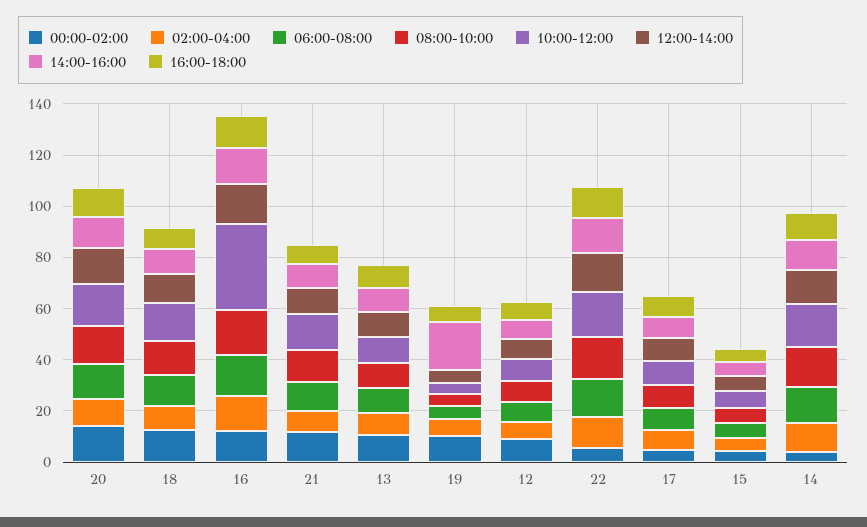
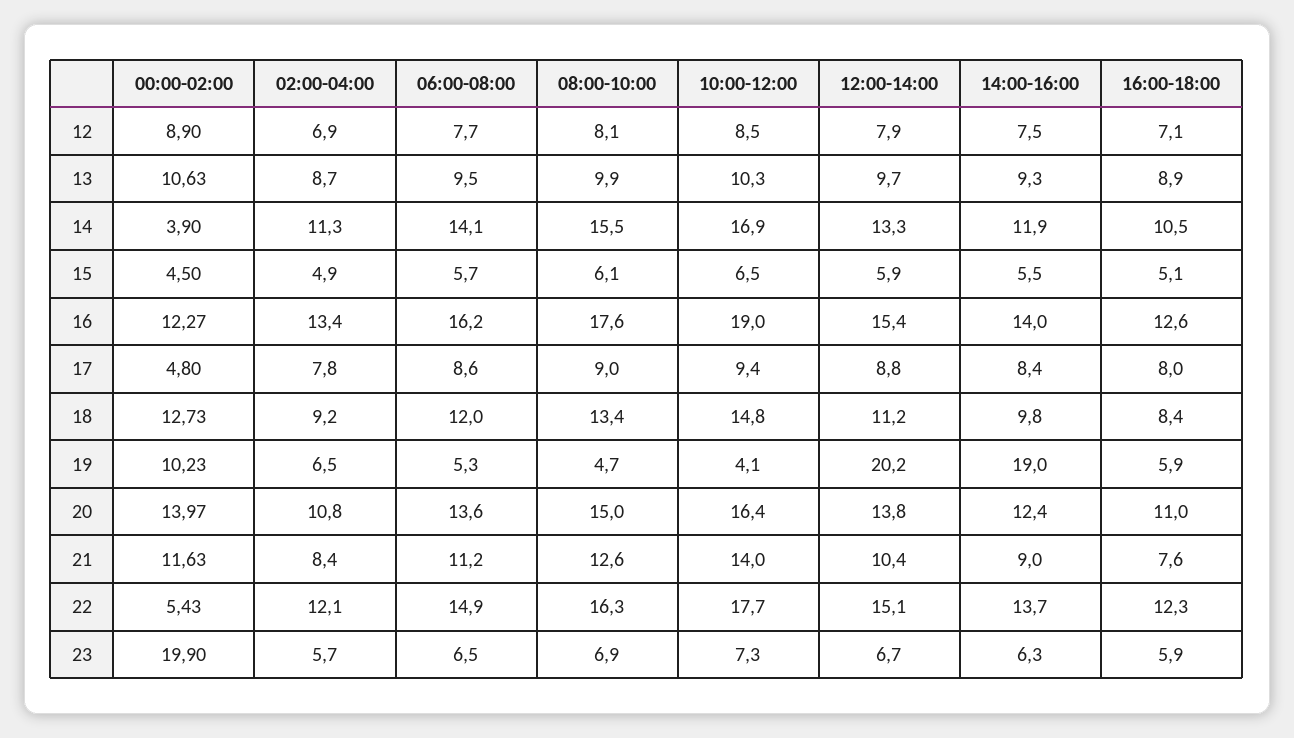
10:00-12:00, 16: 35 -> 19
12:00-14:00, 19: 5 -> 20.2
00:00-02:00, 23: none -> 19.9
02:00-04:00, 23: none -> 5.7
06:00-08:00, 23: none -> 6.5
08:00-10:00, 23: none -> 6.9
10:00-12:00, 23: none -> 7.3
12:00-14:00, 23: none -> 6.7
14:00-16:00, 23: none -> 6.3
16:00-18:00, 23: none -> 5.9

